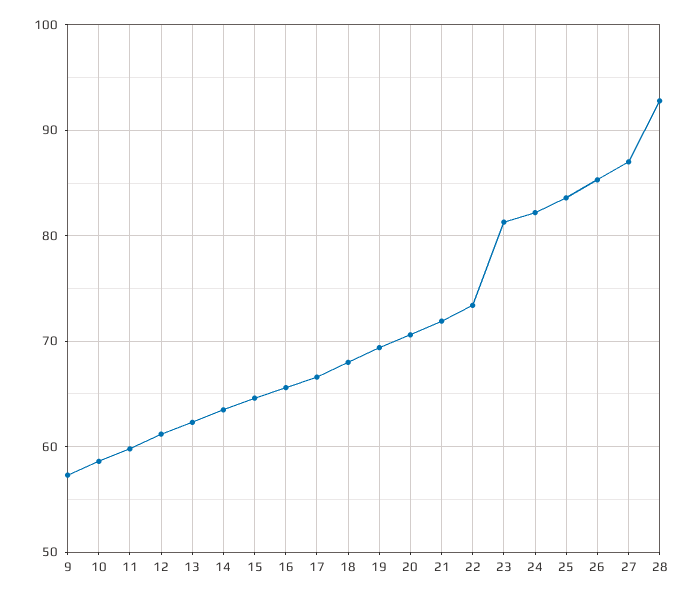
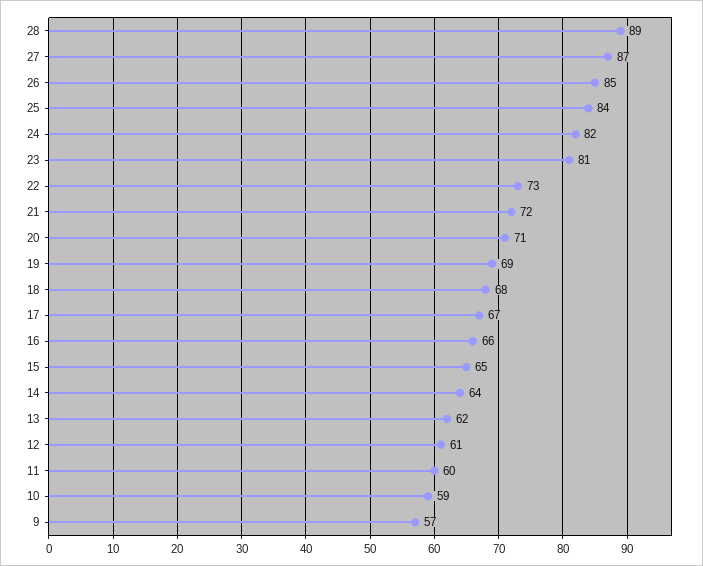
28: 93 -> 89

